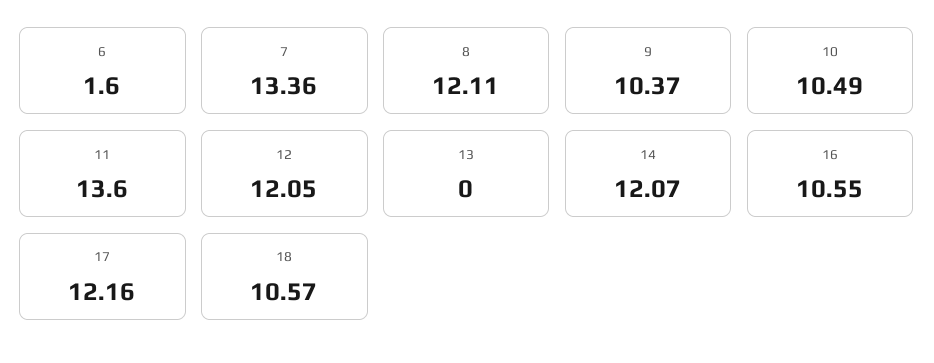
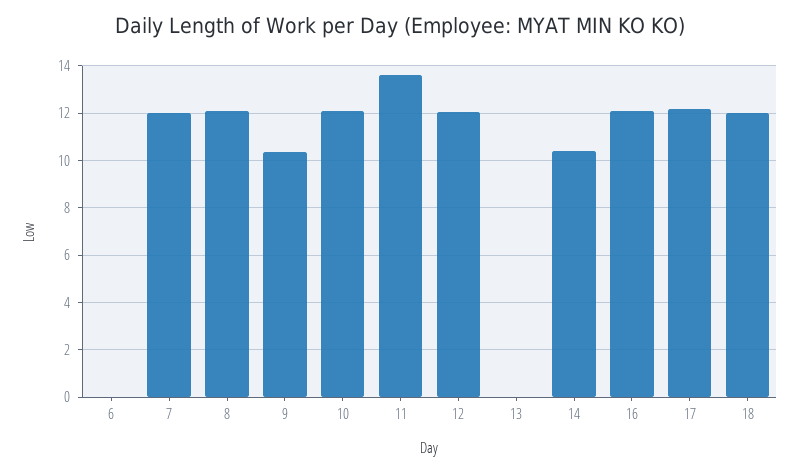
6: 1.6 -> 0
7: 13.36 -> 12
10: 10.49 -> 12
14: 12.07 -> 10.5
16: 10.55 -> 12
18: 10.57 -> 12

